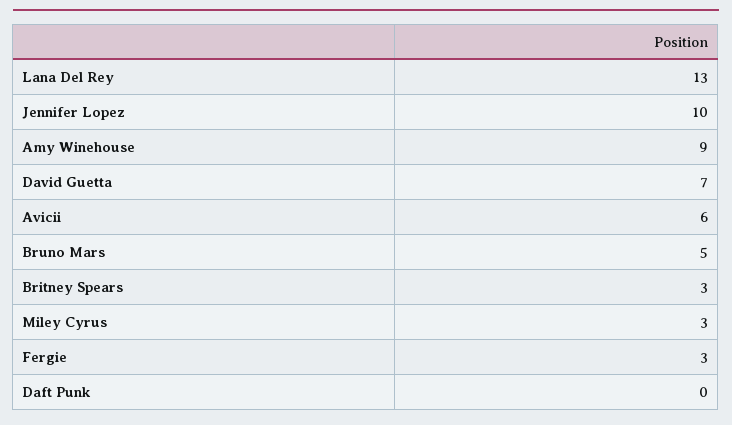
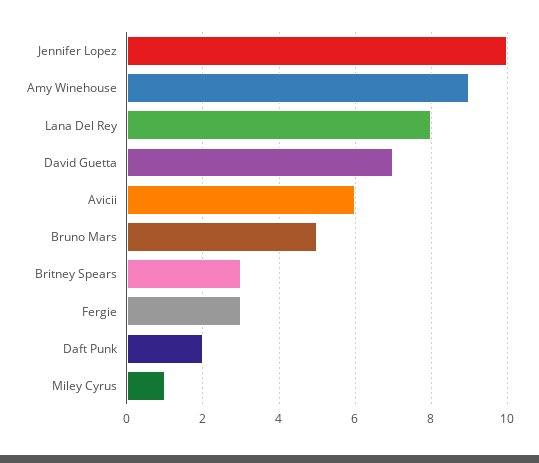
Lana Del Rey: 13 -> 8
Miley Cyrus: 3 -> 1
Daft Punk: 0 -> 2

